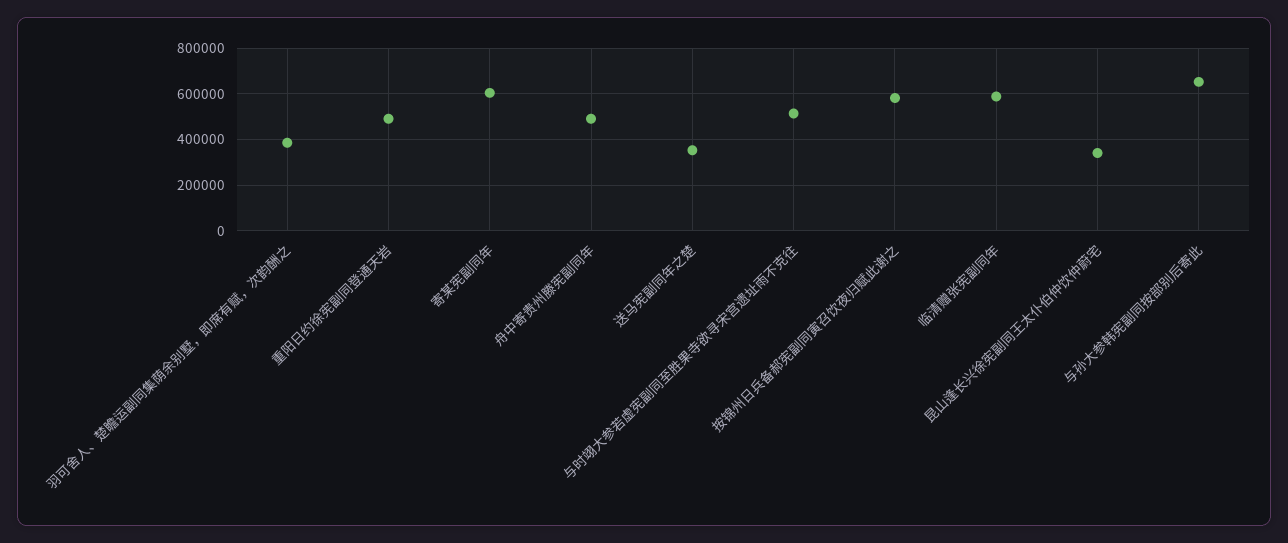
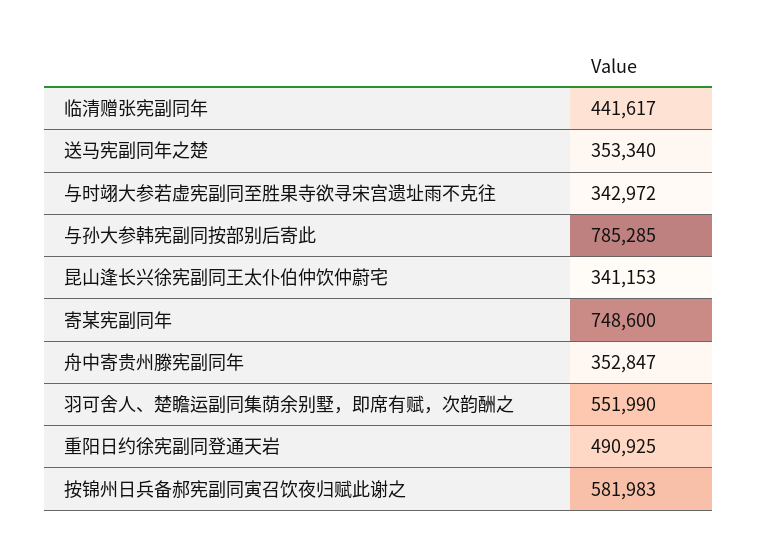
羽可舍人、楚瞻运副同集荫余别墅，即席有赋，次韵酬之: 400000 -> 551990
寄某宪副同年: 600000 -> 748600
舟中寄贵州滕宪副同年: 500000 -> 352847
与时翊大参若虚宪副同至胜果寺欲寻宋宫遗址雨不克往: 500000 -> 342972
临清赠张宪副同年: 600000 -> 441617
与孙大参韩宪副同按部别后寄此: 650000 -> 785285

